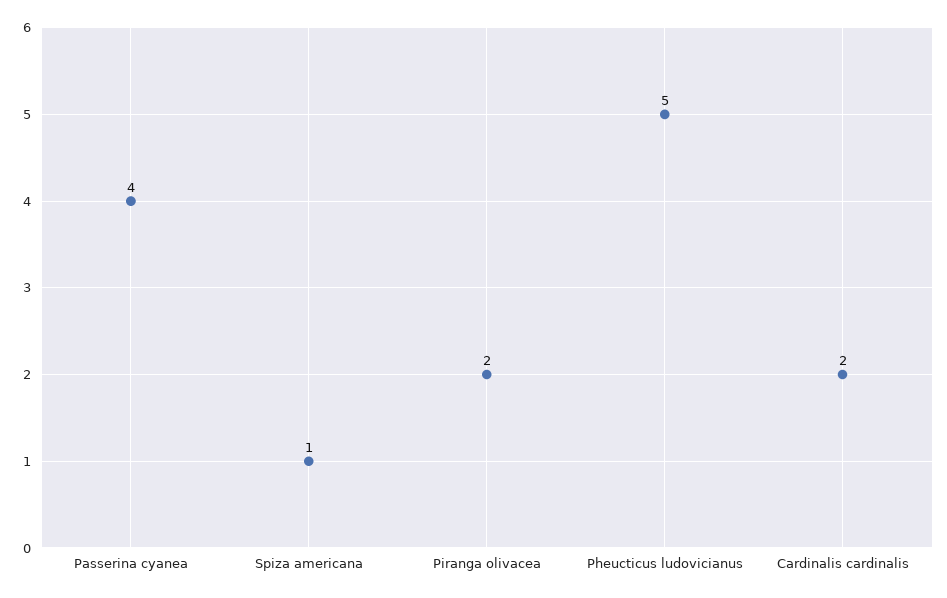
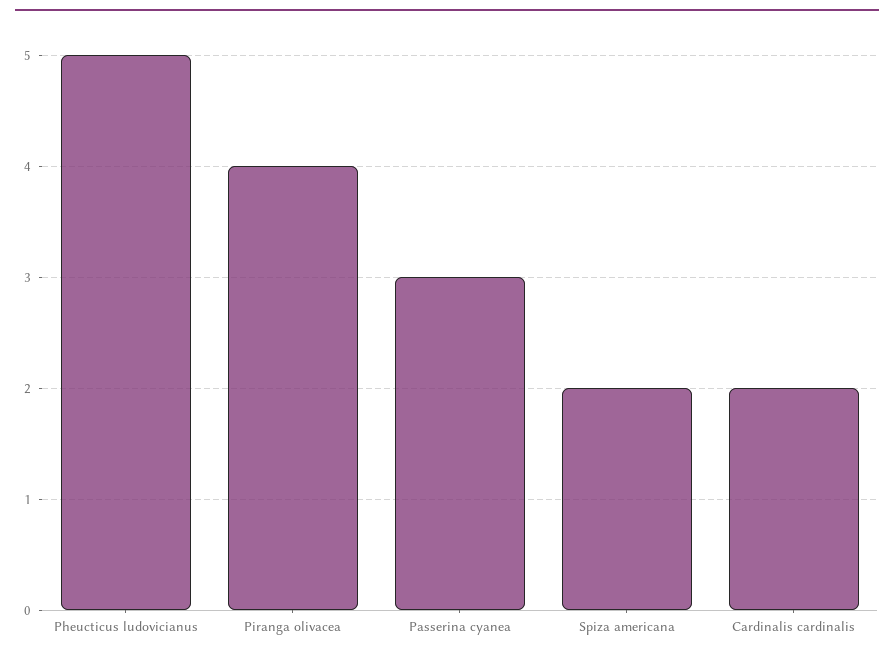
Passerina cyanea: 4 -> 3
Spiza americana: 1 -> 2
Piranga olivacea: 2 -> 4

